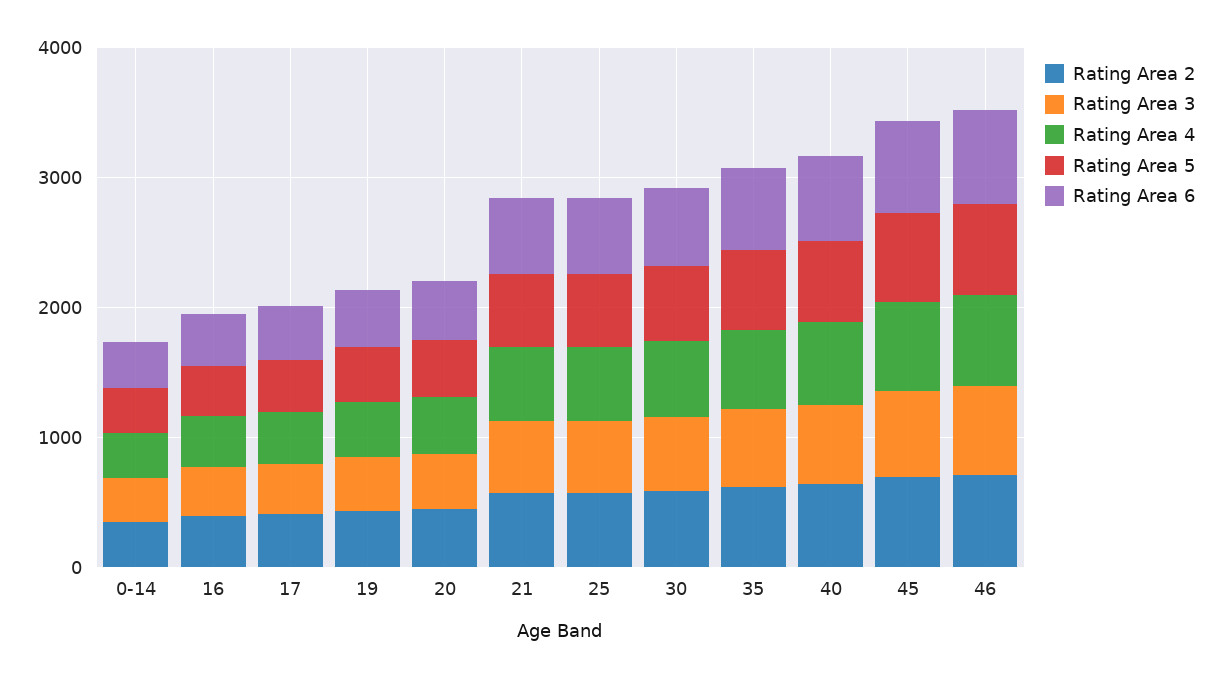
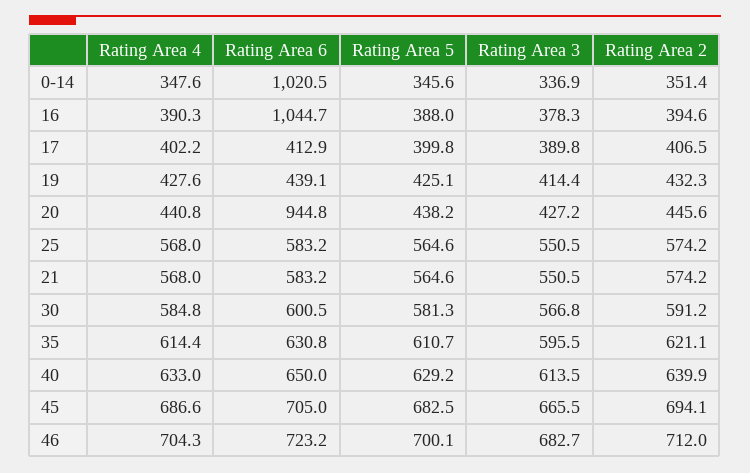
Rating Area 6, 0-14: 400 -> 1020.5
Rating Area 6, 16: 400 -> 1044.7
Rating Area 6, 20: 400 -> 944.8

